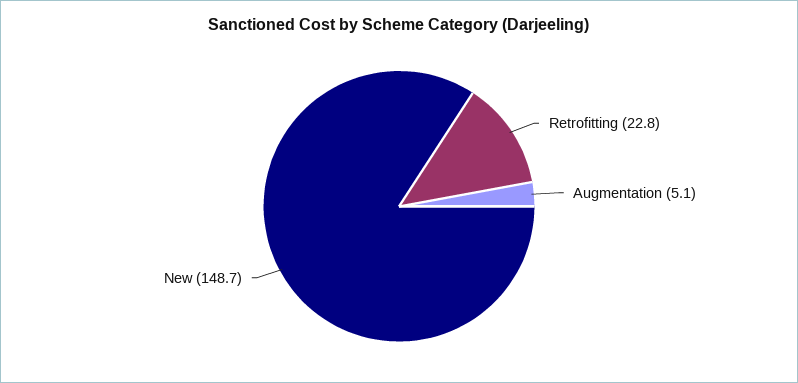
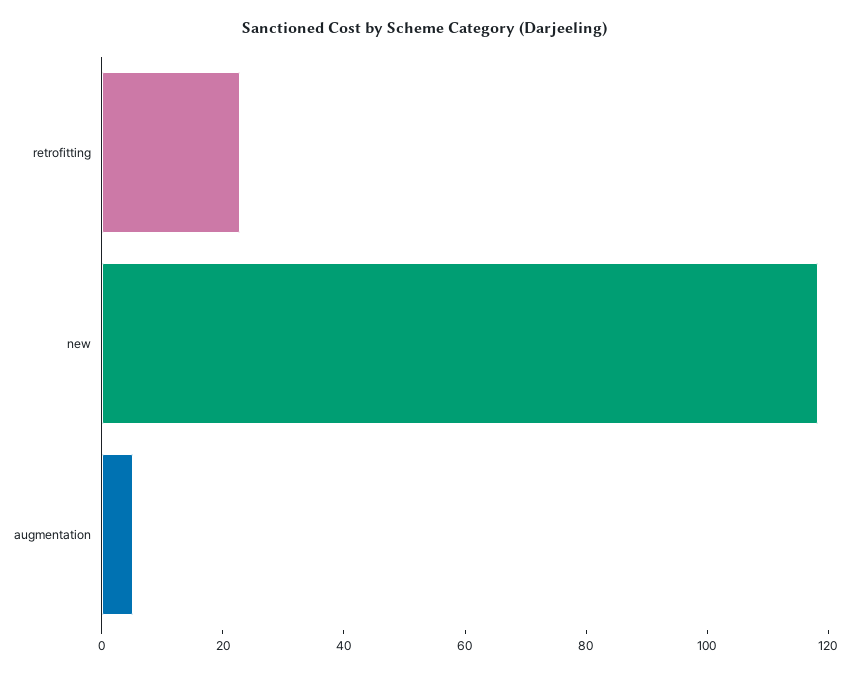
New: 148.7 -> 120

